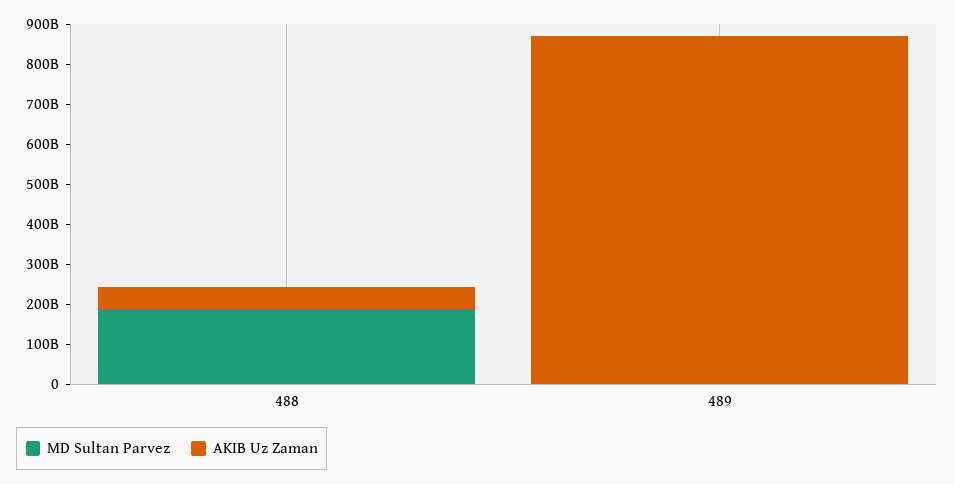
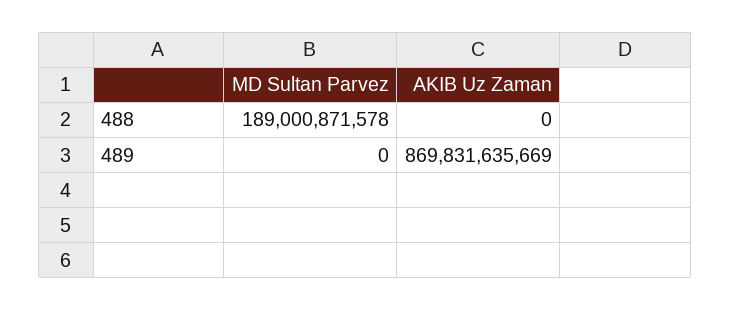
AKIB Uz Zaman, 488: 60000000000 -> 0

